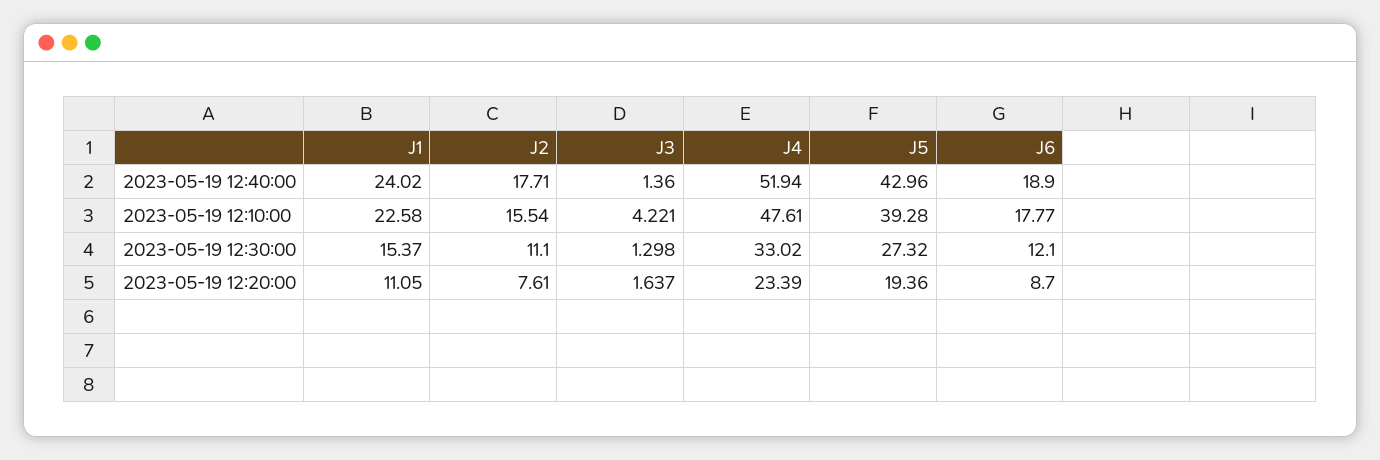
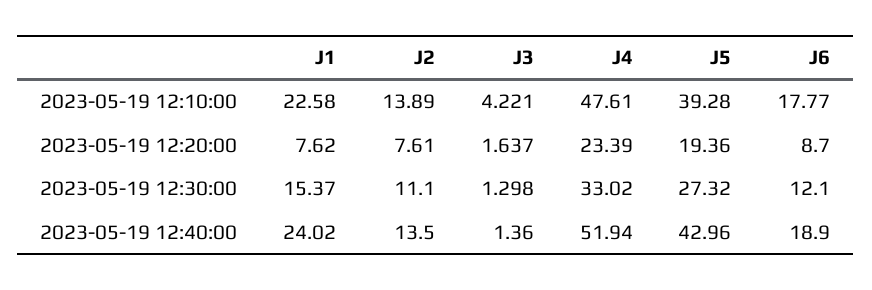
J2, 2023-05-19 12:40:00: 17.71 -> 13.5
J2, 2023-05-19 12:10:00: 15.54 -> 13.89
J1, 2023-05-19 12:20:00: 11.05 -> 7.62

